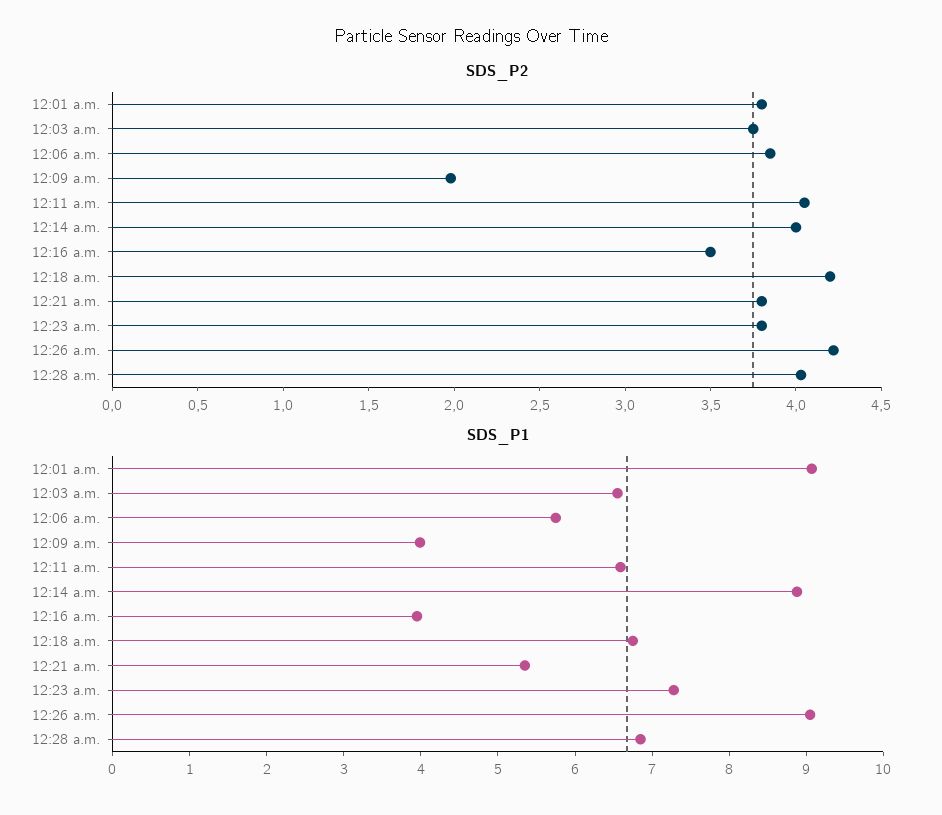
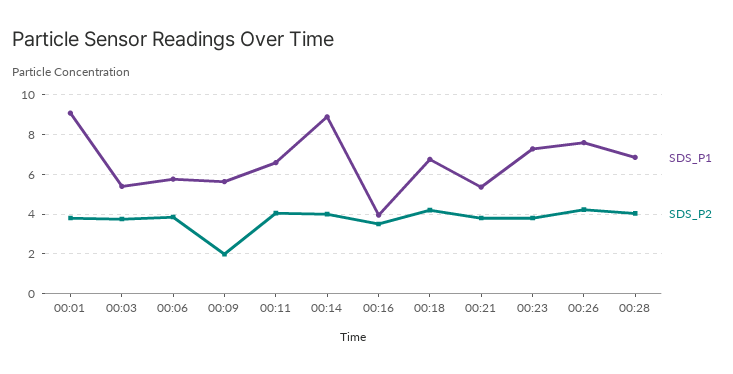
SDS_P1, 12:03 a.m.: 6.6 -> 5.5
SDS_P1, 12:09 a.m.: 4 -> 5.5
SDS_P1, 12:26 a.m.: 9 -> 7.5

